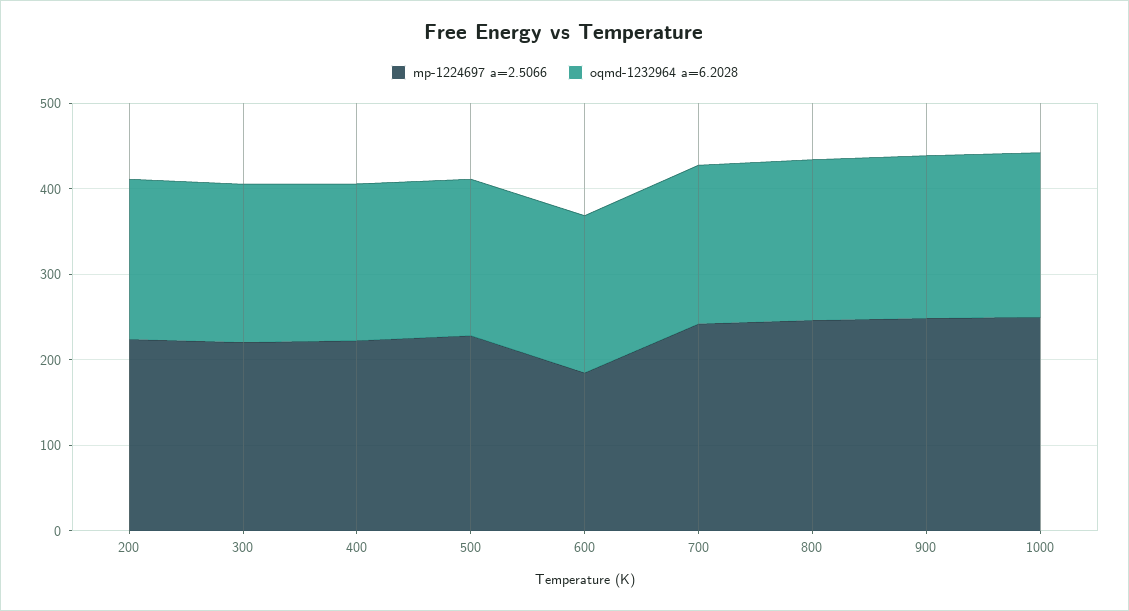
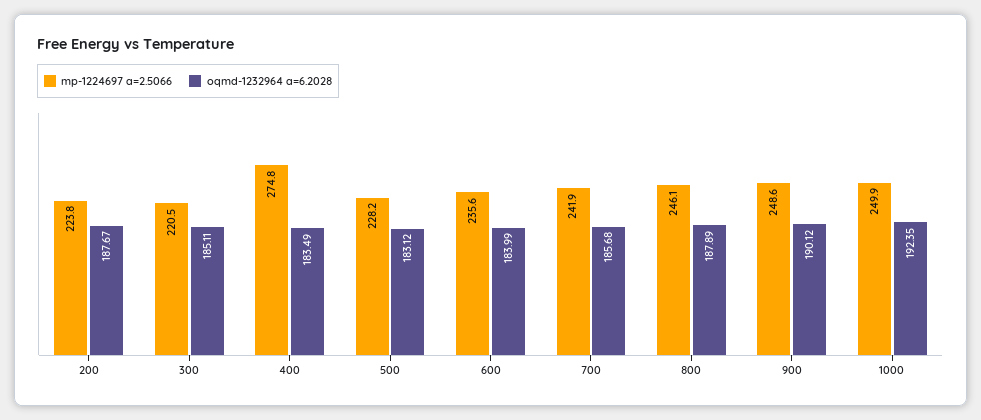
mp-1224697 a=2.5066, 400: 220 -> 274.8
mp-1224697 a=2.5066, 600: 180 -> 235.6

